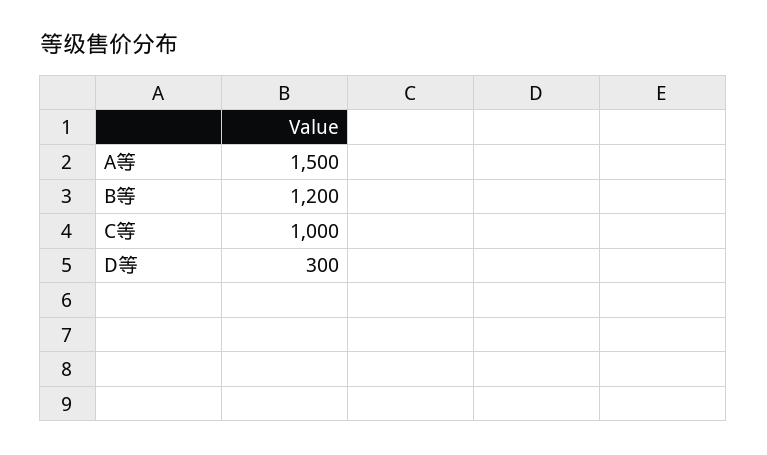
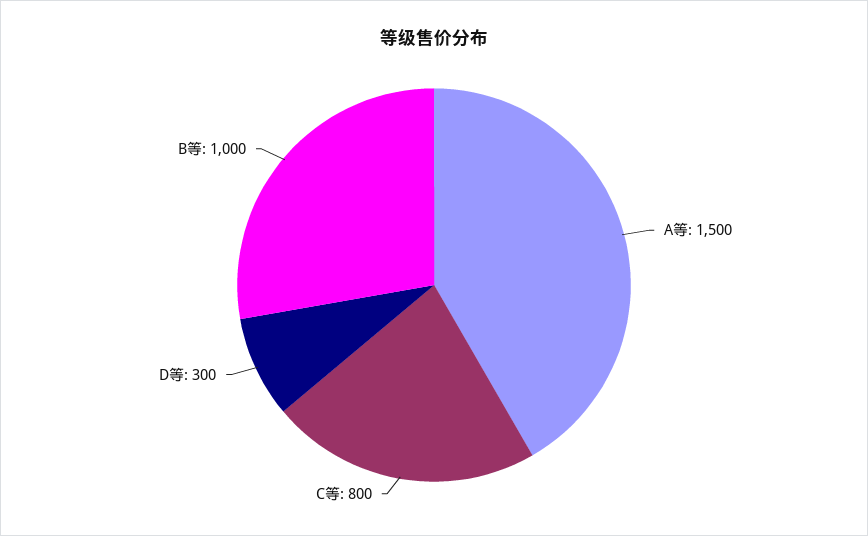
B等: 1200 -> 1000
C等: 1000 -> 800

